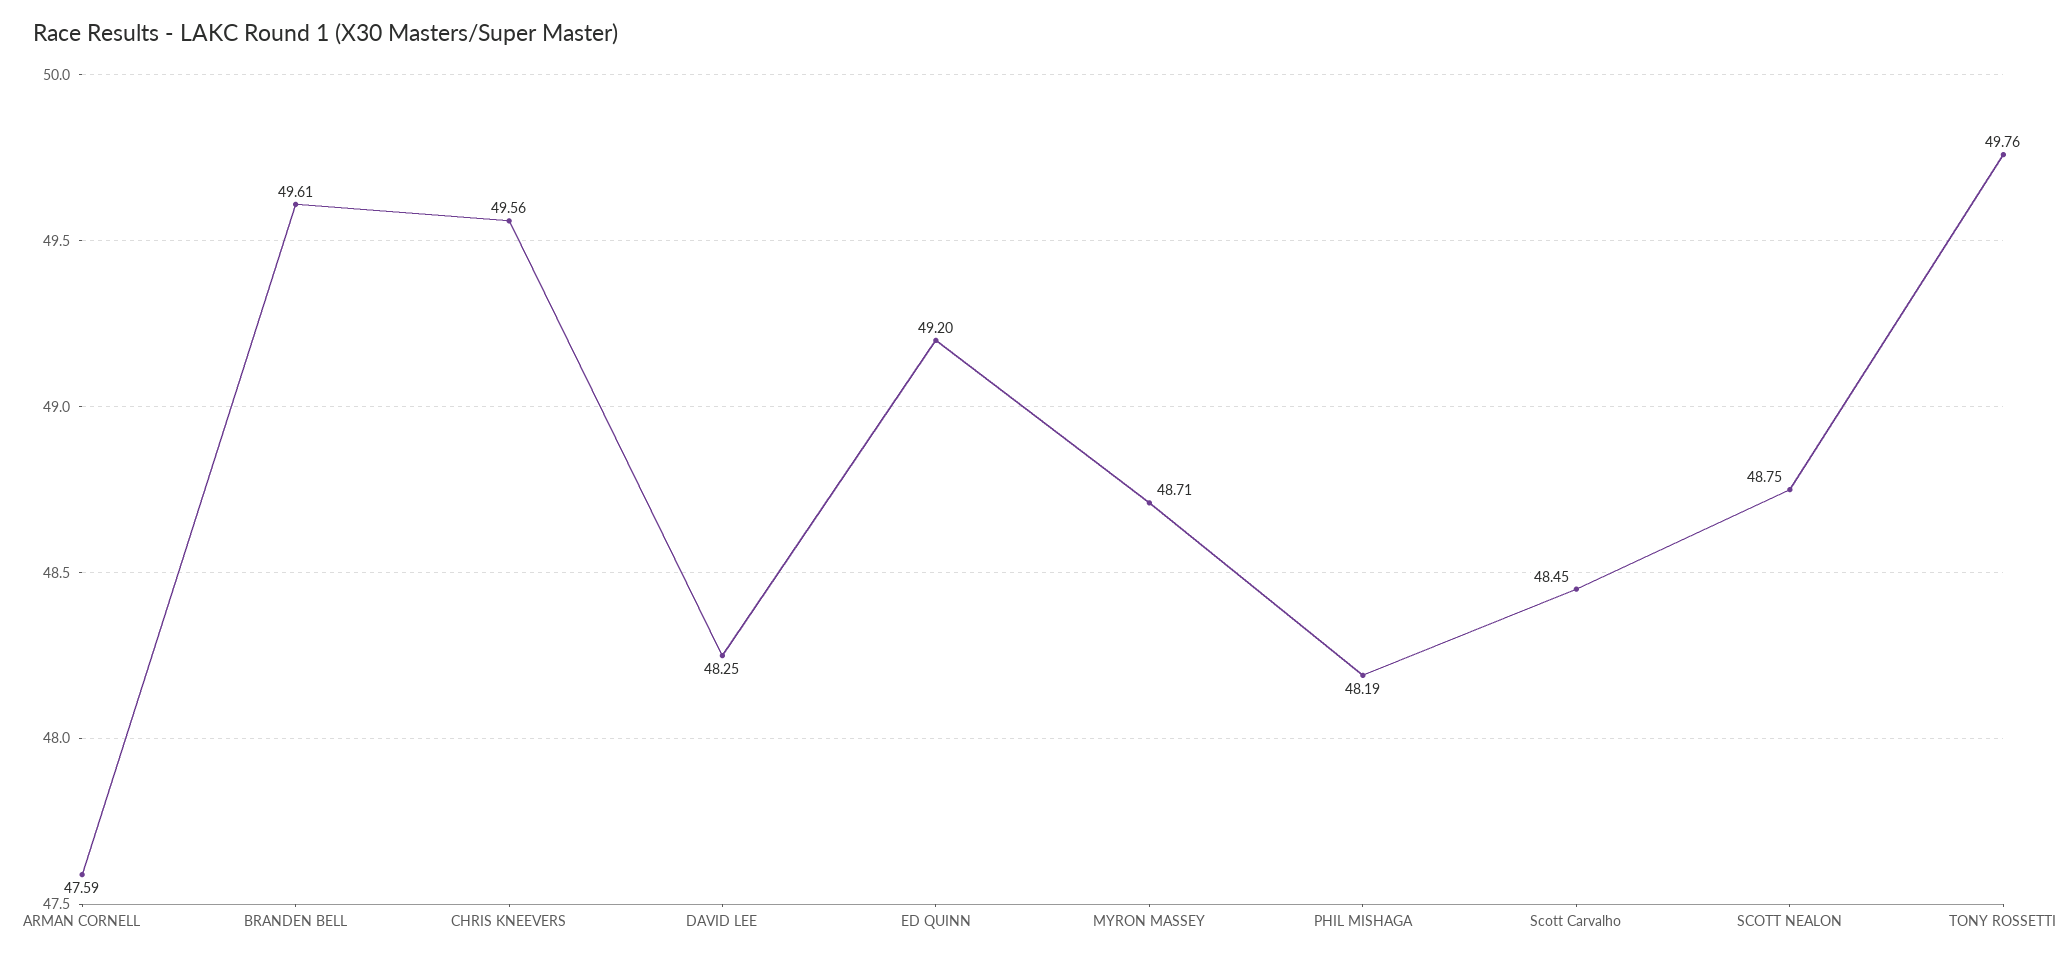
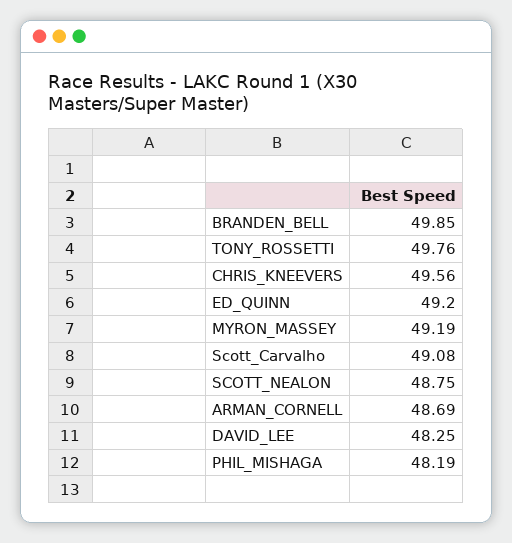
ARMAN CORNELL: 47.59 -> 48.69
BRANDEN BELL: 49.61 -> 49.85
MYRON MASSEY: 48.71 -> 49.19
Scott Carvalho: 48.45 -> 49.08

